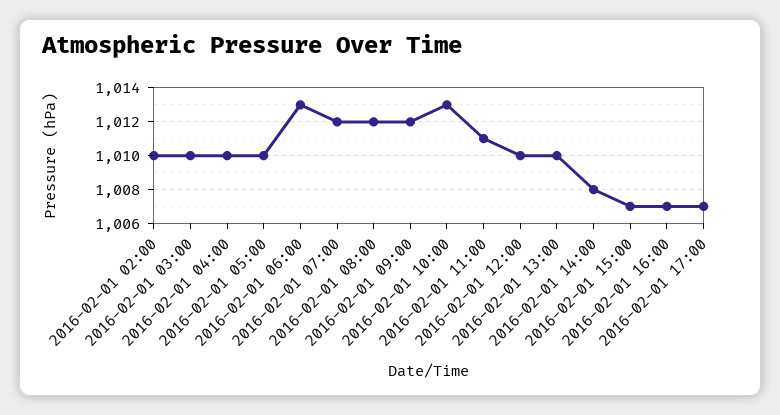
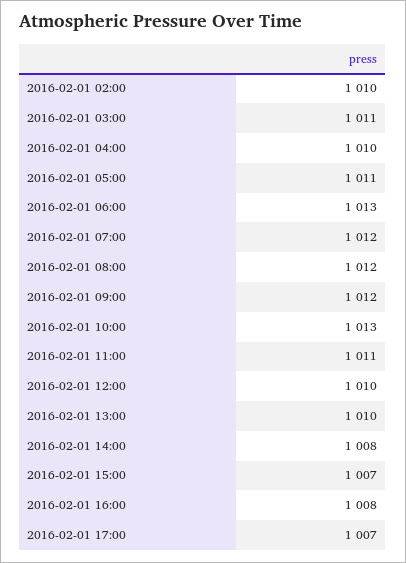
2016-02-01 03:00: 1010 -> 1011
2016-02-01 05:00: 1010 -> 1011
2016-02-01 16:00: 1007 -> 1008

